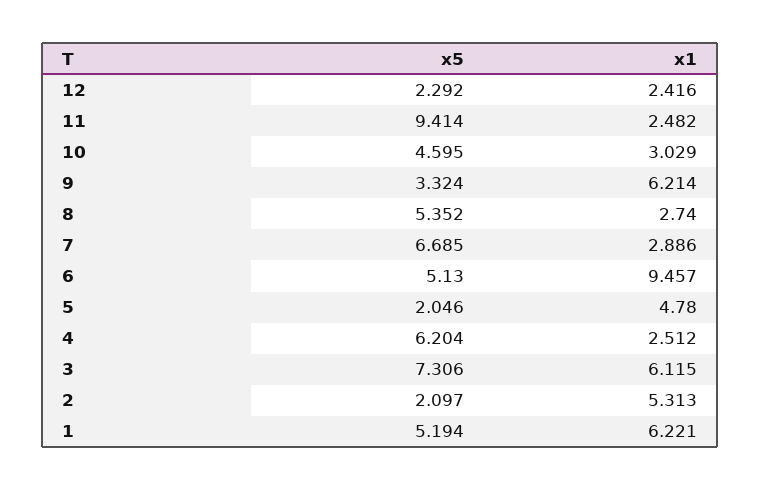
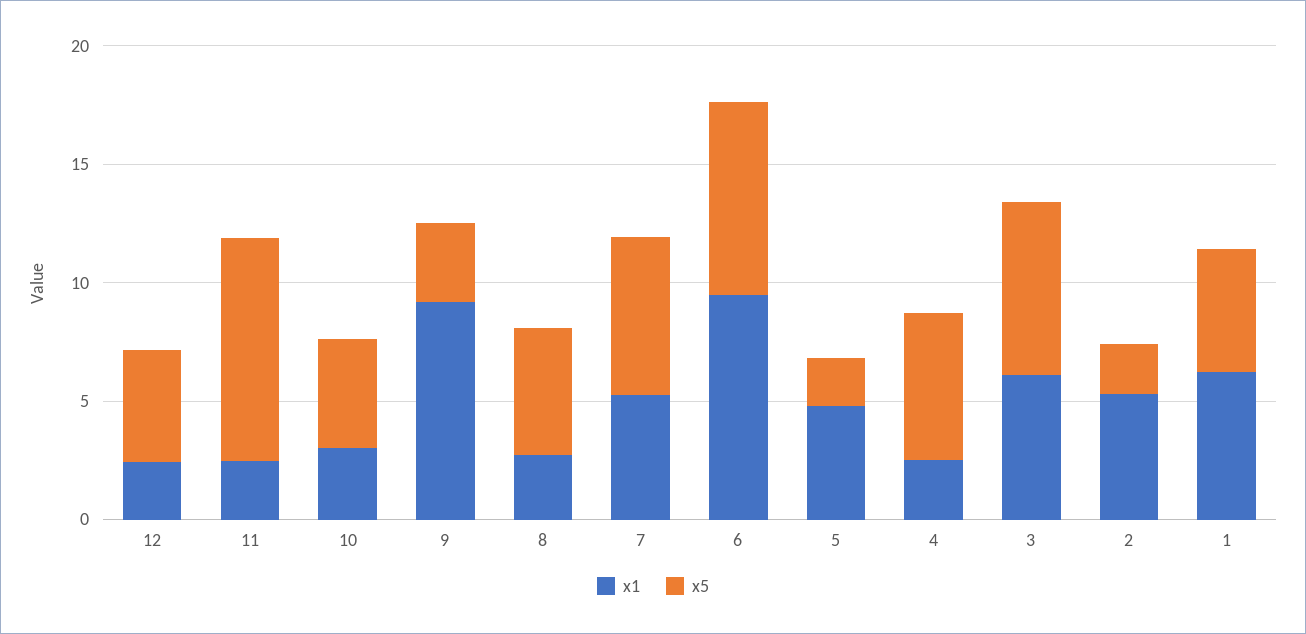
x5, 12: 2.292 -> 5
x1, 9: 6.214 -> 9
x1, 7: 2.886 -> 5
x5, 6: 5.13 -> 8

